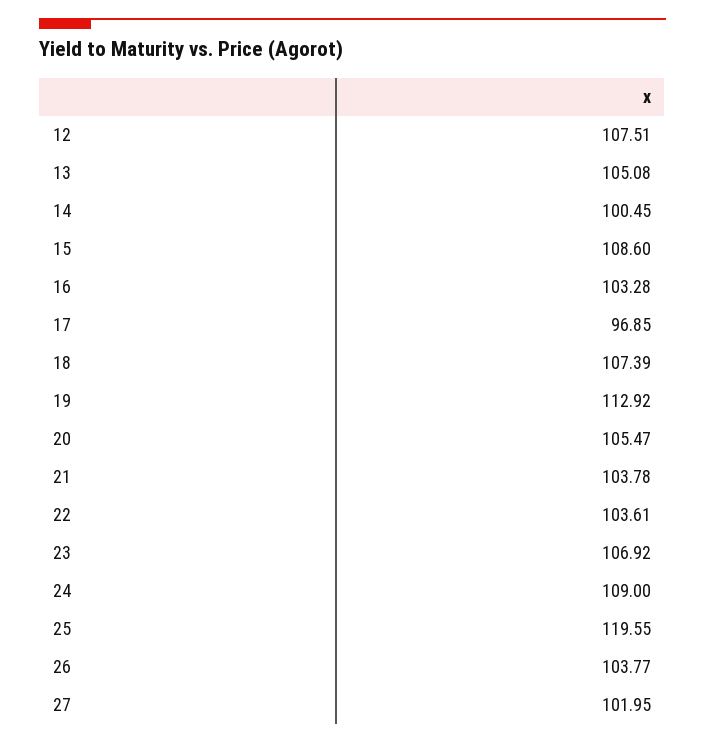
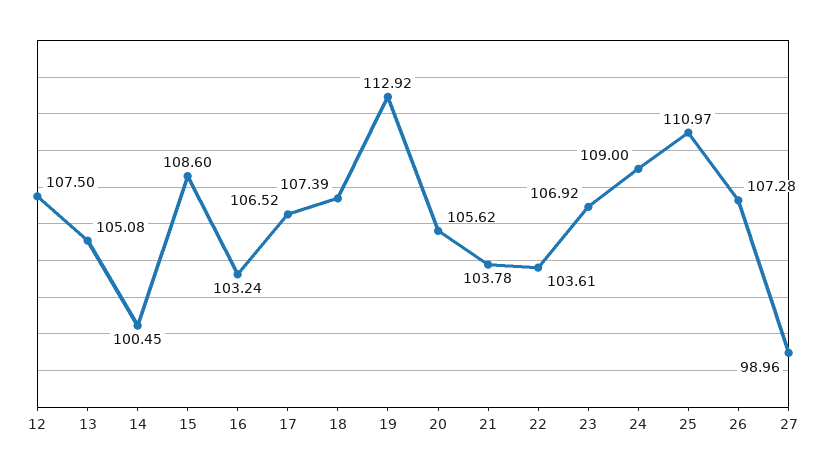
12: 107.51 -> 107.5
16: 103.28 -> 103.24
17: 96.85 -> 106.52
20: 105.47 -> 105.62
25: 119.55 -> 110.97
26: 103.77 -> 107.28
27: 101.95 -> 98.96

